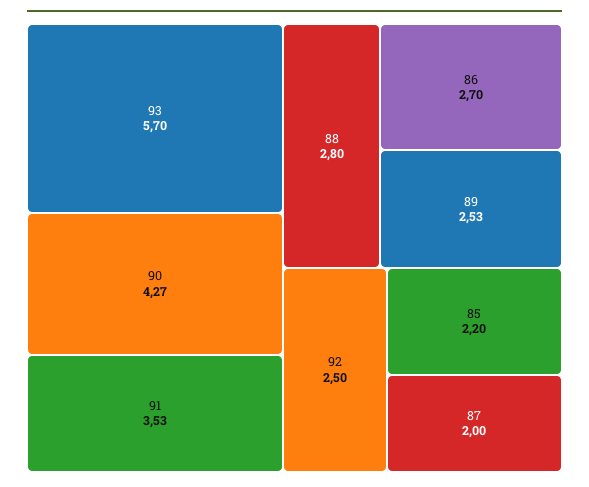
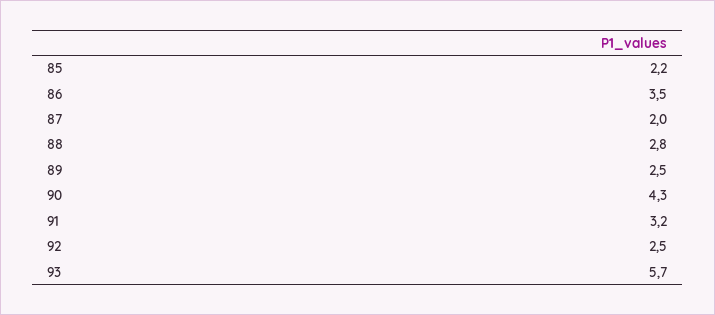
91: 3.53 -> 3.2
86: 2.7 -> 3.5

